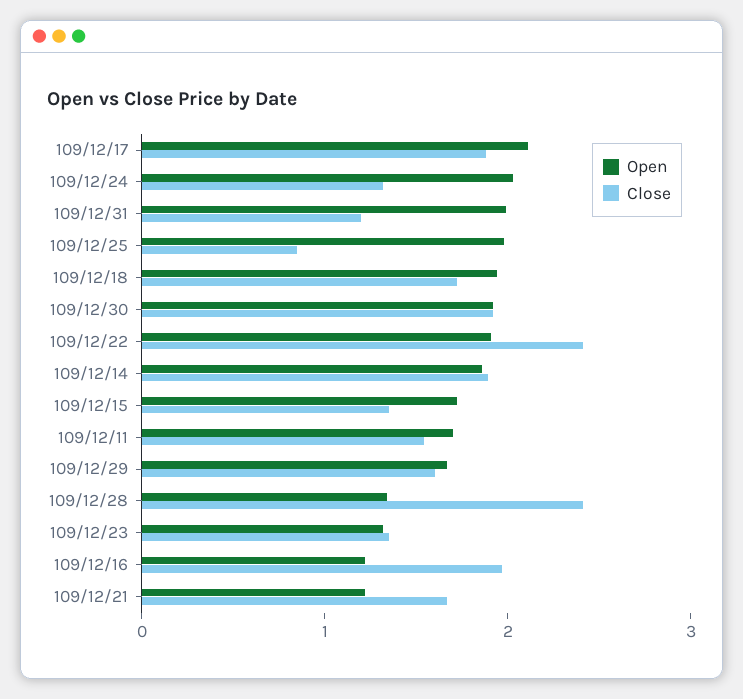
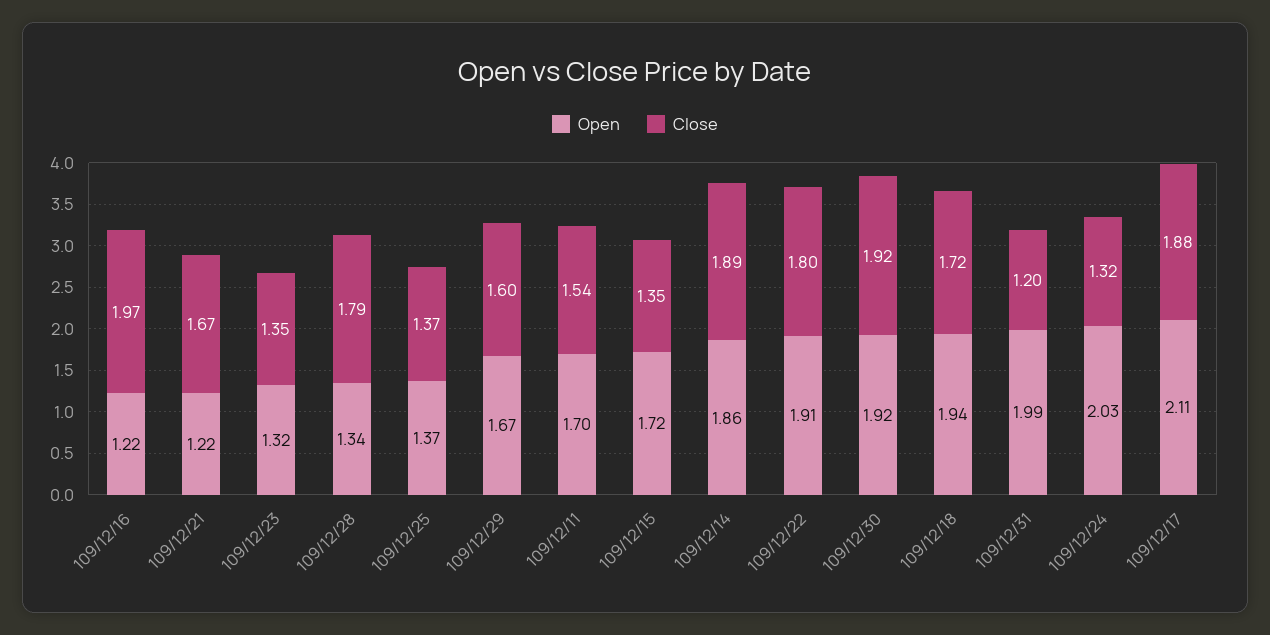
Open, 109/12/25: 2 -> 1.37
Close, 109/12/25: 0.8 -> 1.37
Close, 109/12/22: 2.4 -> 1.8
Close, 109/12/28: 2.4 -> 1.79

